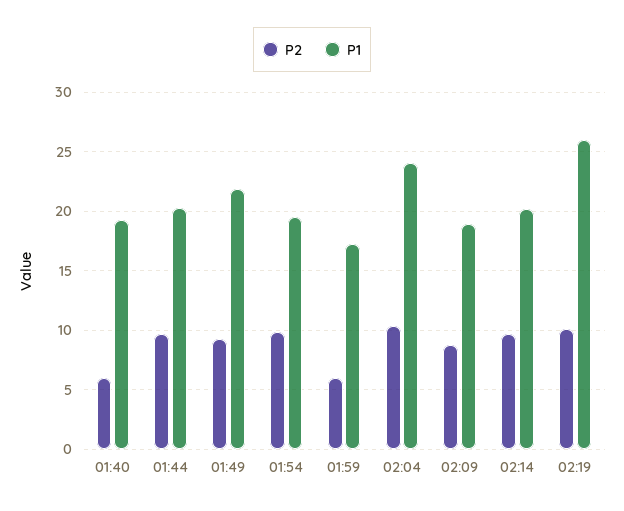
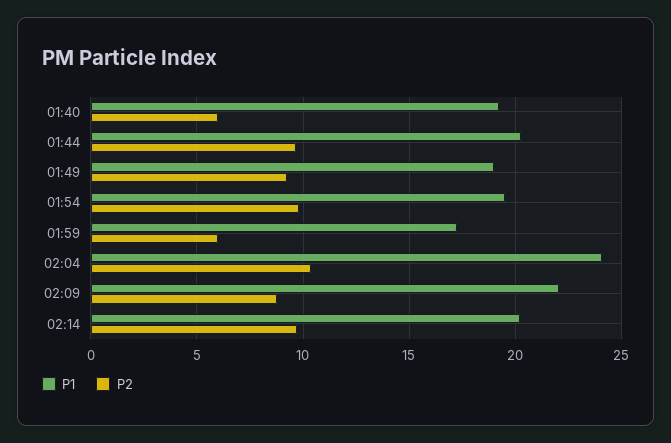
P1, 01:49: 22 -> 19
P1, 02:09: 19 -> 22
P2, 02:19: 10 -> none
P1, 02:19: 26 -> none

